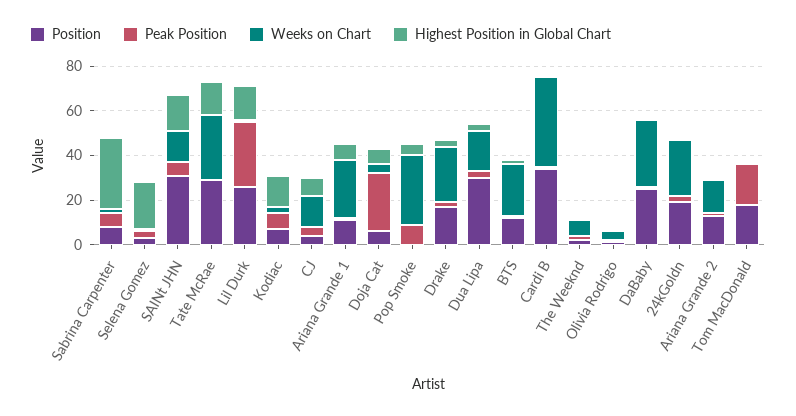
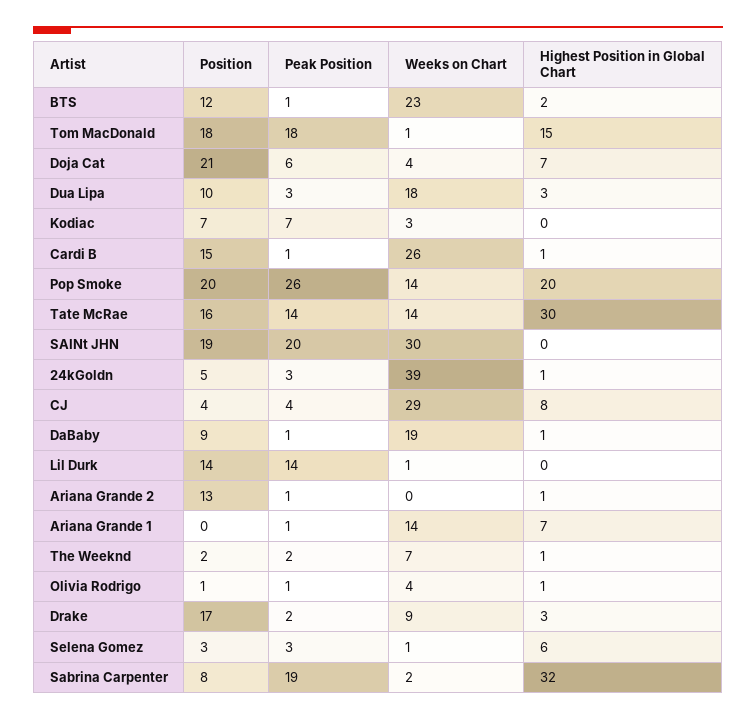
Peak Position, Sabrina Carpenter: 5 -> 19
Highest Position in Global Chart, Selena Gomez: 20 -> 6
Position, SAINt JHN: 30 -> 19
Peak Position, SAINt JHN: 5 -> 20
Weeks on Chart, SAINt JHN: 15 -> 30
Highest Position in Global Chart, SAINt JHN: 15 -> 0
Position, Tate McRae: 30 -> 16
Peak Position, Tate McRae: 0 -> 14
Weeks on Chart, Tate McRae: 30 -> 14
Highest Position in Global Chart, Tate McRae: 15 -> 30
Position, Lil Durk: 25 -> 14
Peak Position, Lil Durk: 30 -> 14
Highest Position in Global Chart, Lil Durk: 15 -> 0
Highest Position in Global Chart, Kodiac: 15 -> 0
Weeks on Chart, CJ: 15 -> 29
Position, Ariana Grande 1: 10 -> 0
Weeks on Chart, Ariana Grande 1: 25 -> 14
Position, Doja Cat: 5 -> 21
Peak Position, Doja Cat: 25 -> 6
Position, Pop Smoke: 0 -> 20
Peak Position, Pop Smoke: 10 -> 26
Weeks on Chart, Pop Smoke: 30 -> 14
Highest Position in Global Chart, Pop Smoke: 5 -> 20
Weeks on Chart, Drake: 25 -> 9
Position, Dua Lipa: 30 -> 10
Position, Cardi B: 35 -> 15
Weeks on Chart, Cardi B: 40 -> 26
Position, DaBaby: 25 -> 9
Weeks on Chart, DaBaby: 30 -> 19
Position, 24kGoldn: 20 -> 5
Weeks on Chart, 24kGoldn: 25 -> 39
Weeks on Chart, Ariana Grande 2: 15 -> 0
Highest Position in Global Chart, Tom MacDonald: 0 -> 15

